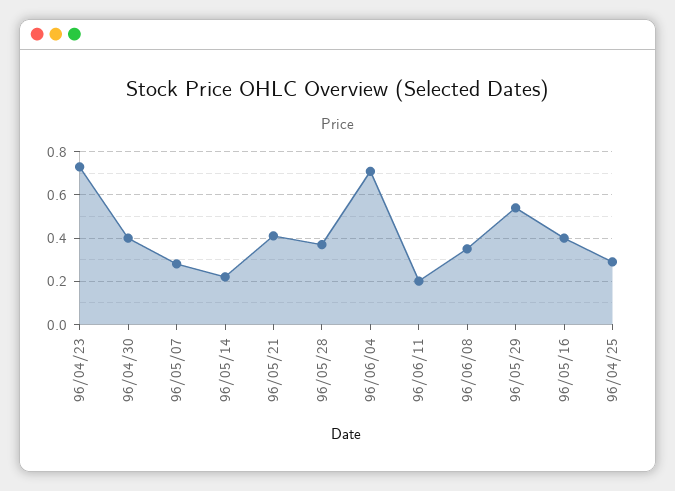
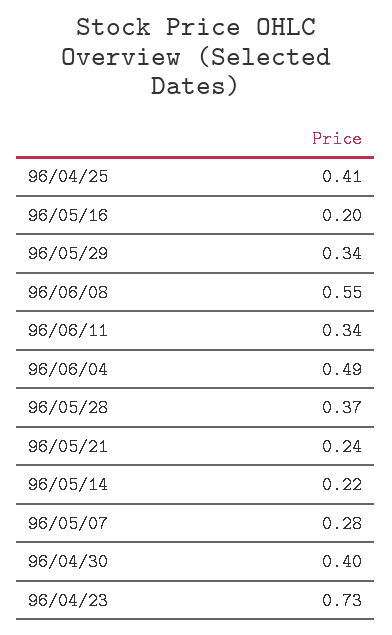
96/05/21: 0.4 -> 0.24
96/06/04: 0.7 -> 0.49
96/06/11: 0.2 -> 0.34
96/06/08: 0.35 -> 0.55
96/05/29: 0.55 -> 0.34
96/05/16: 0.4 -> 0.2
96/04/25: 0.3 -> 0.41

